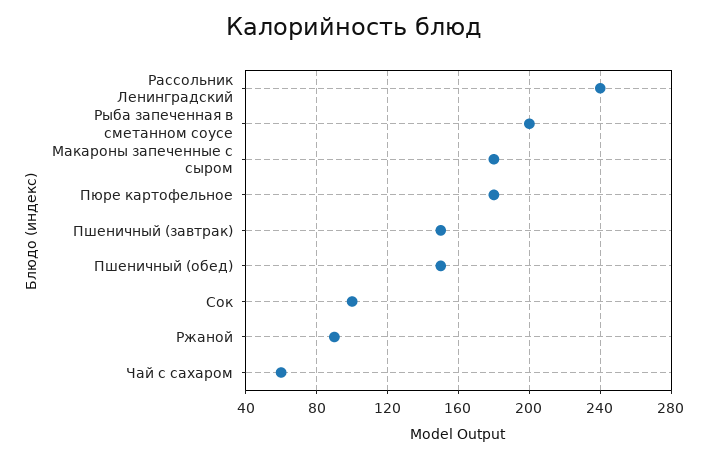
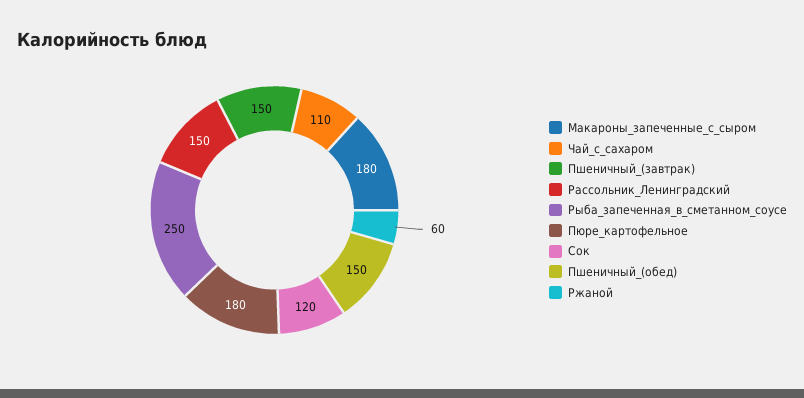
Рассольник Ленинградский: 240 -> 150
Рыба запеченная в сметанном соусе: 200 -> 250
Сок: 100 -> 120
Ржаной: 90 -> 60
Чай с сахаром: 60 -> 110

